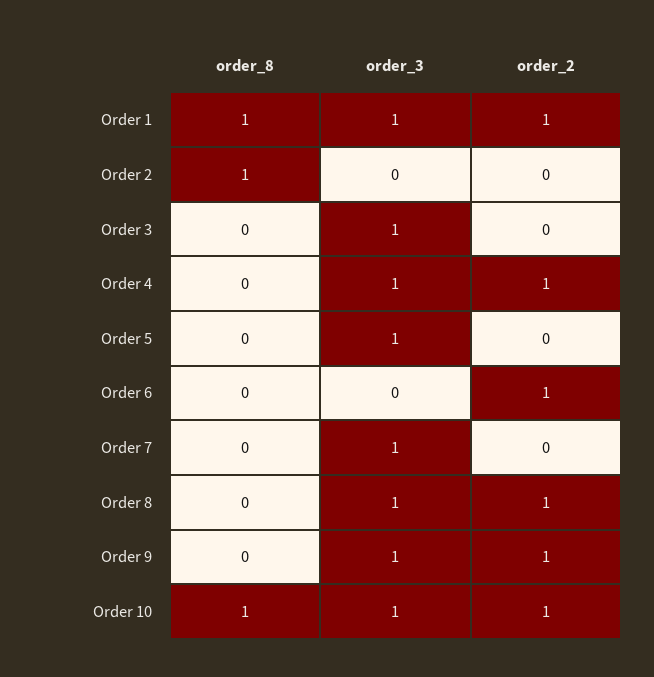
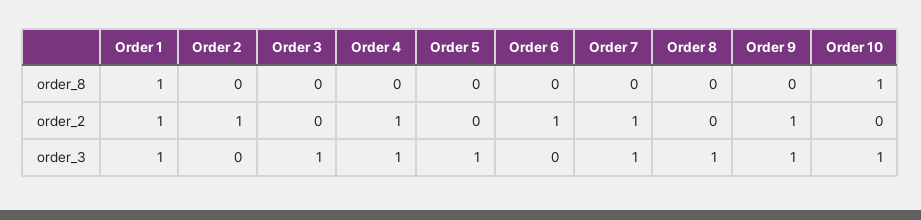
order_8, Order 2: 1 -> 0
order_2, Order 2: 0 -> 1
order_2, Order 7: 0 -> 1
order_2, Order 8: 1 -> 0
order_2, Order 10: 1 -> 0

